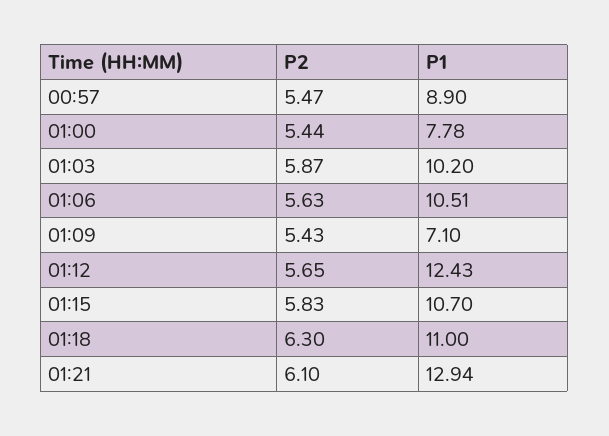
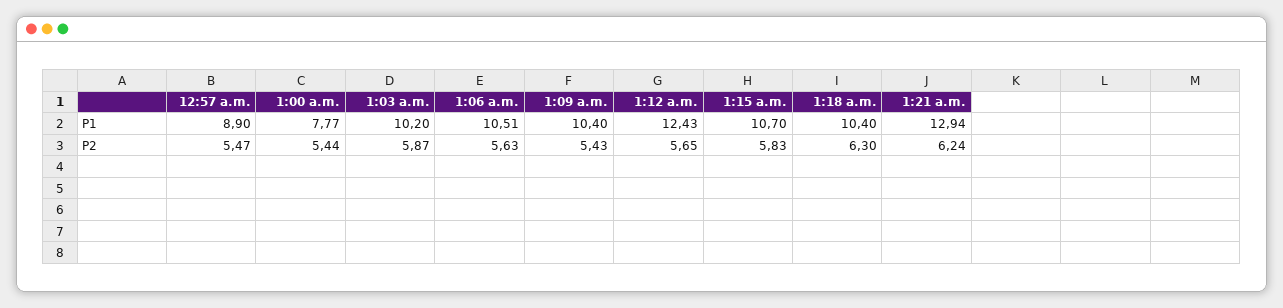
P1, 01:00: 7.78 -> 7.77
P1, 01:09: 7.1 -> 10.4
P1, 01:18: 11 -> 10.4
P2, 01:21: 6.1 -> 6.24

